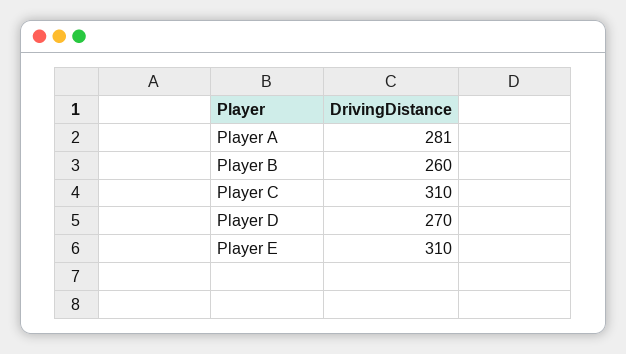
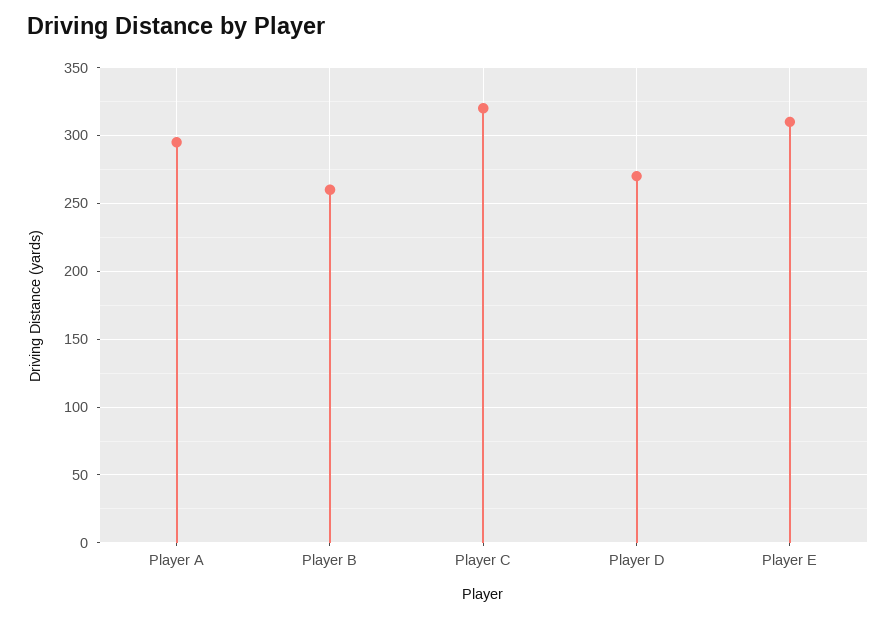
Player A: 281 -> 295
Player C: 310 -> 320

